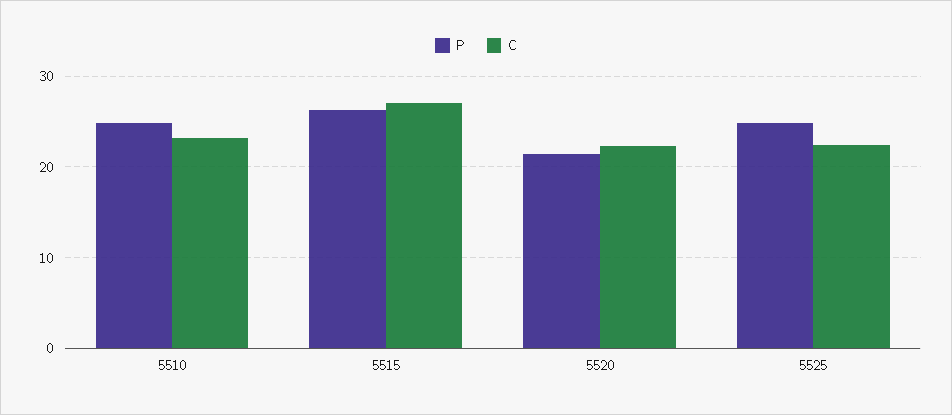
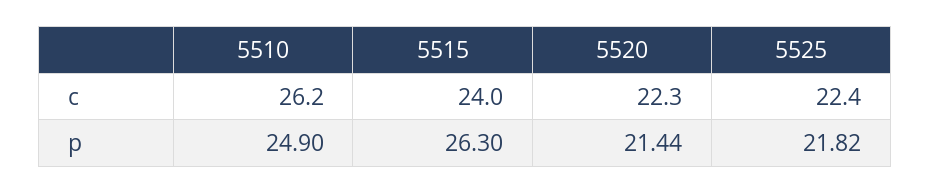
C, 5510: 23 -> 26.2
C, 5515: 27 -> 24
P, 5525: 25 -> 21.82

